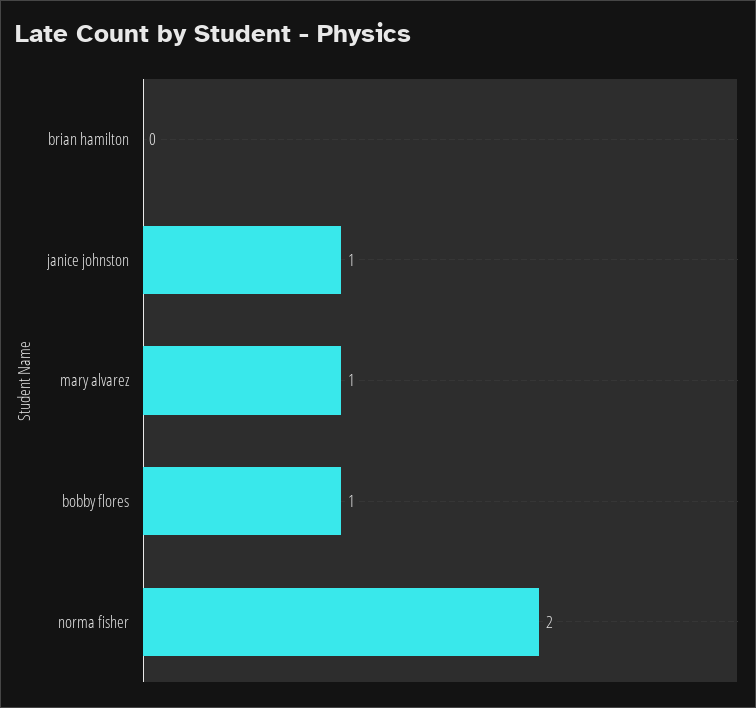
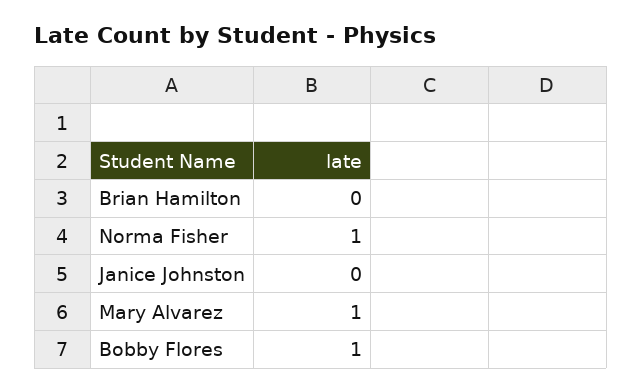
janice johnston: 1 -> 0
norma fisher: 2 -> 1

